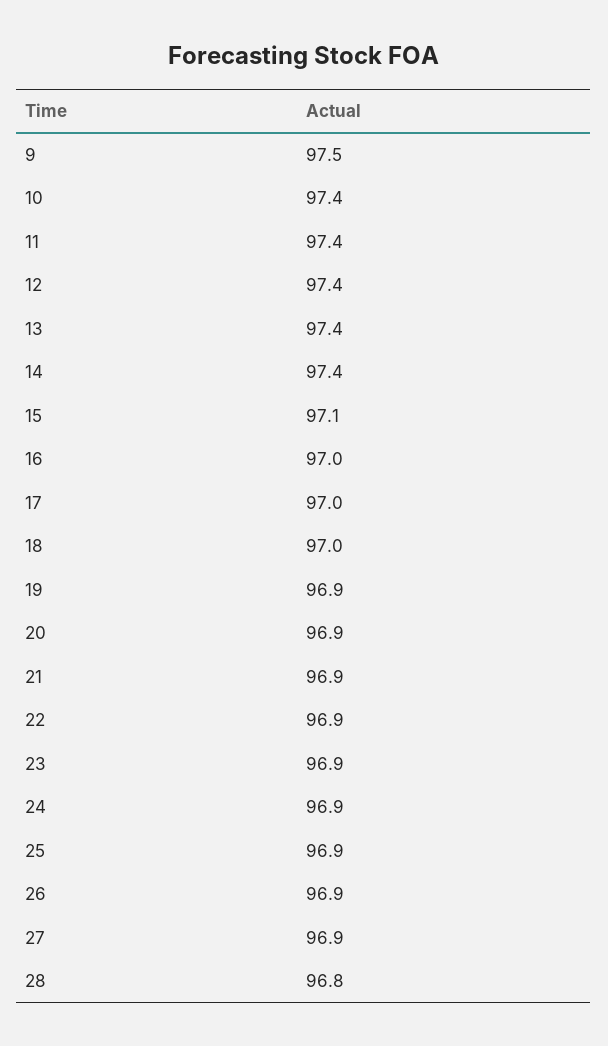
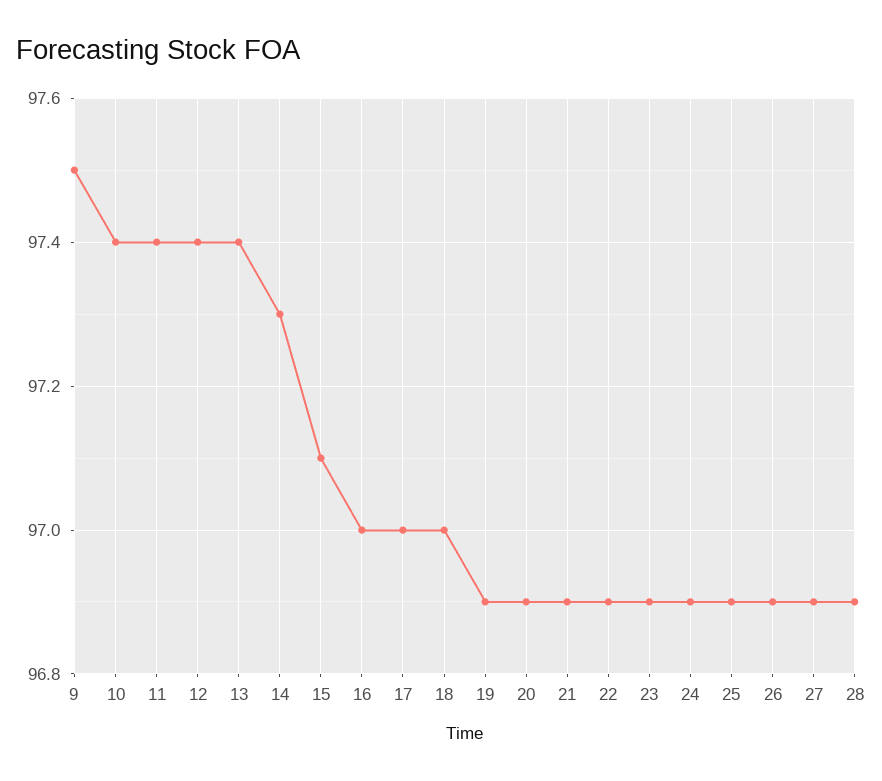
14: 97.4 -> 97.3
28: 96.8 -> 96.9

